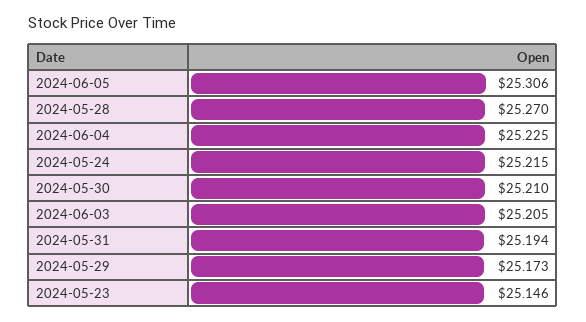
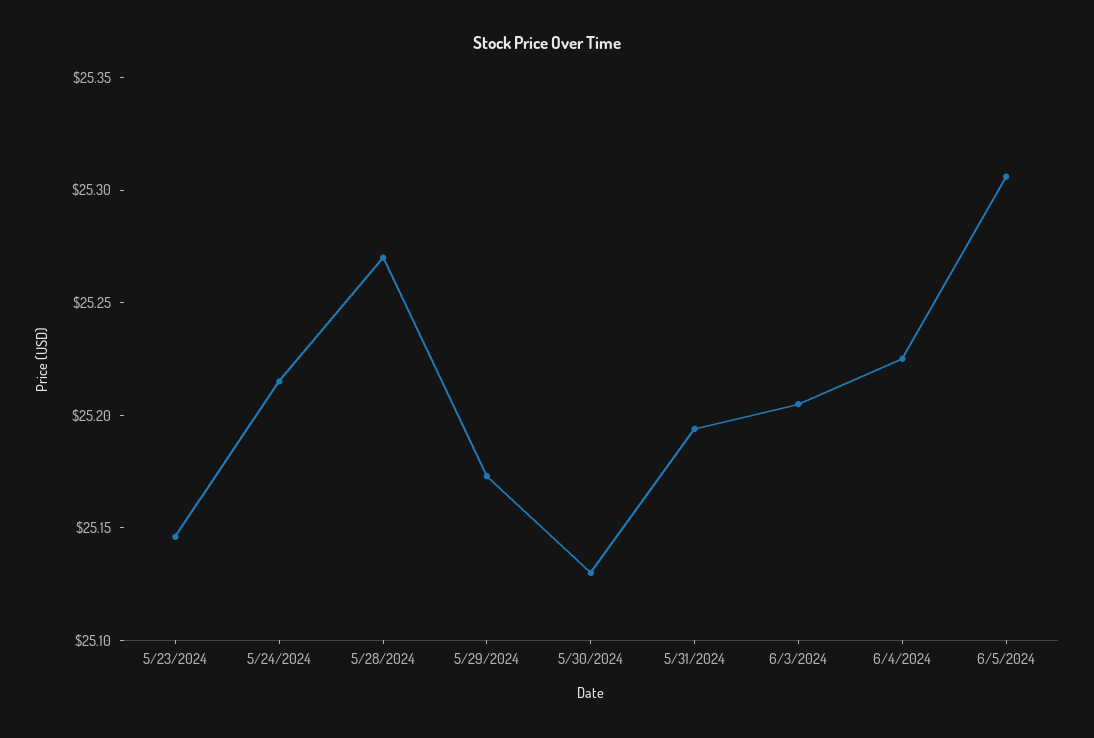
2024-05-30: 25.21 -> 25.13

